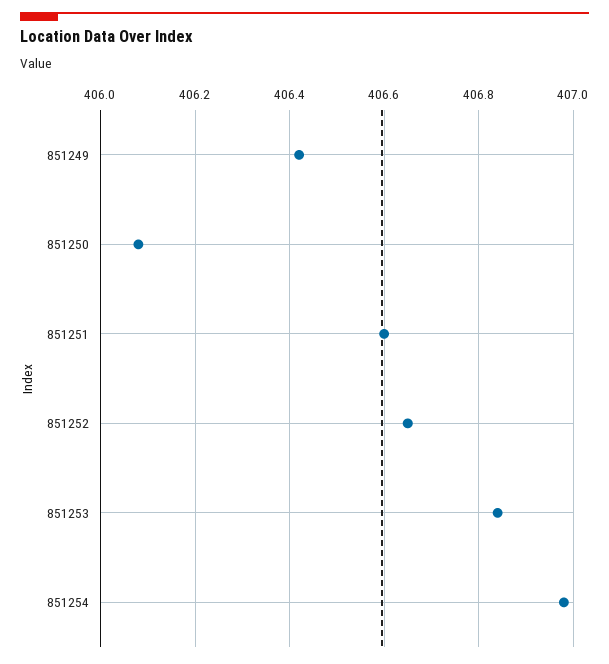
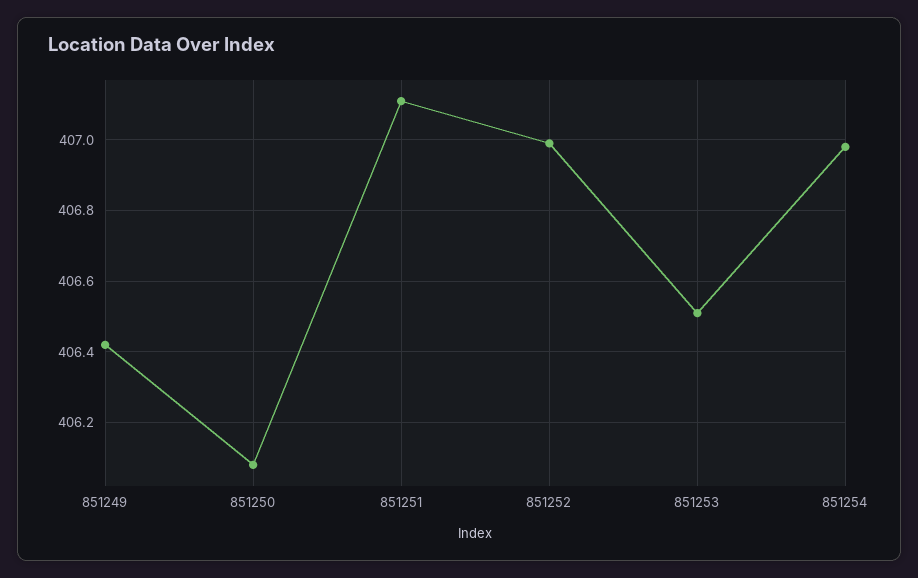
851251: 406.6 -> 407.1
851252: 406.65 -> 407
851253: 406.85 -> 406.5

